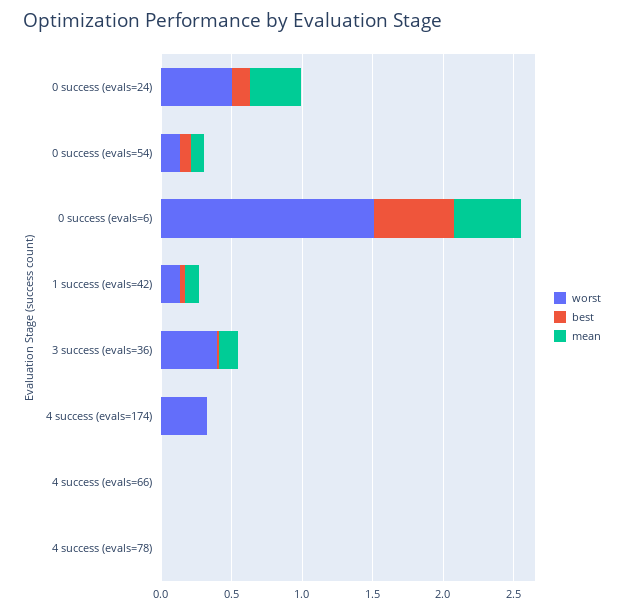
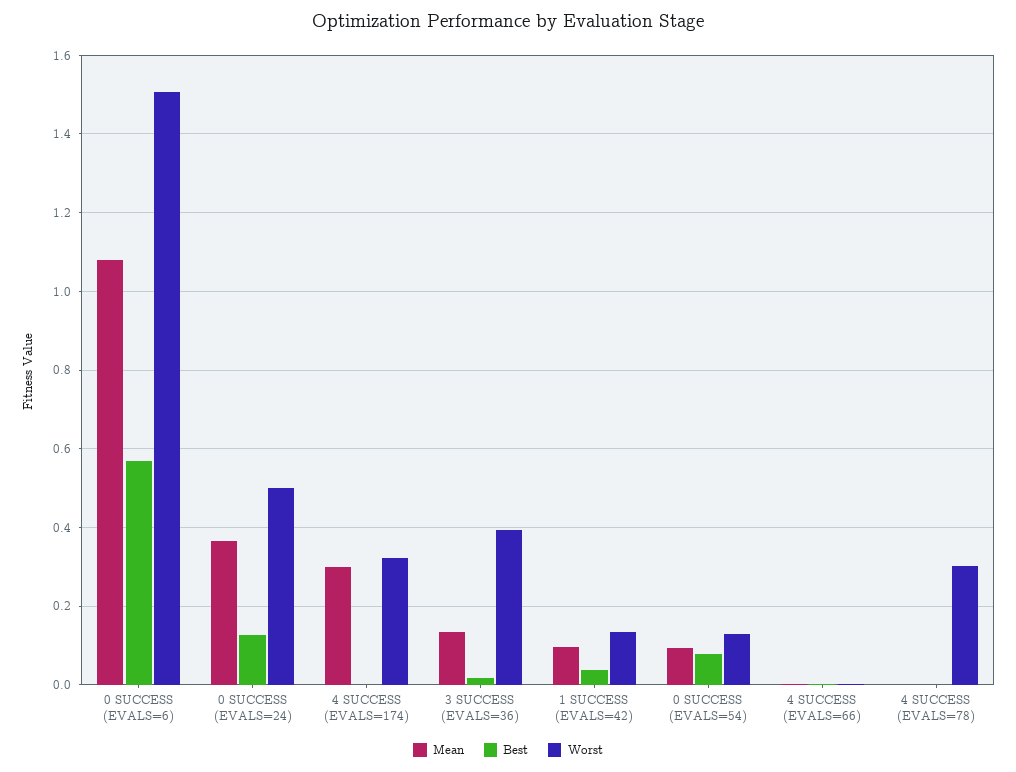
mean, 0 success (evals=6): 0.5 -> 1.08
mean, 4 success (evals=174): 0 -> 0.3
worst, 4 success (evals=78): 0 -> 0.3

